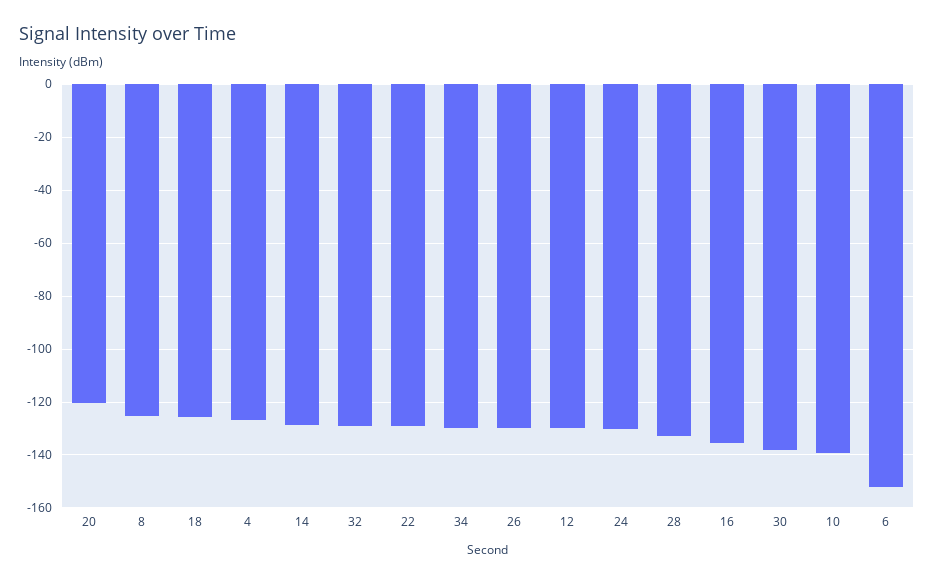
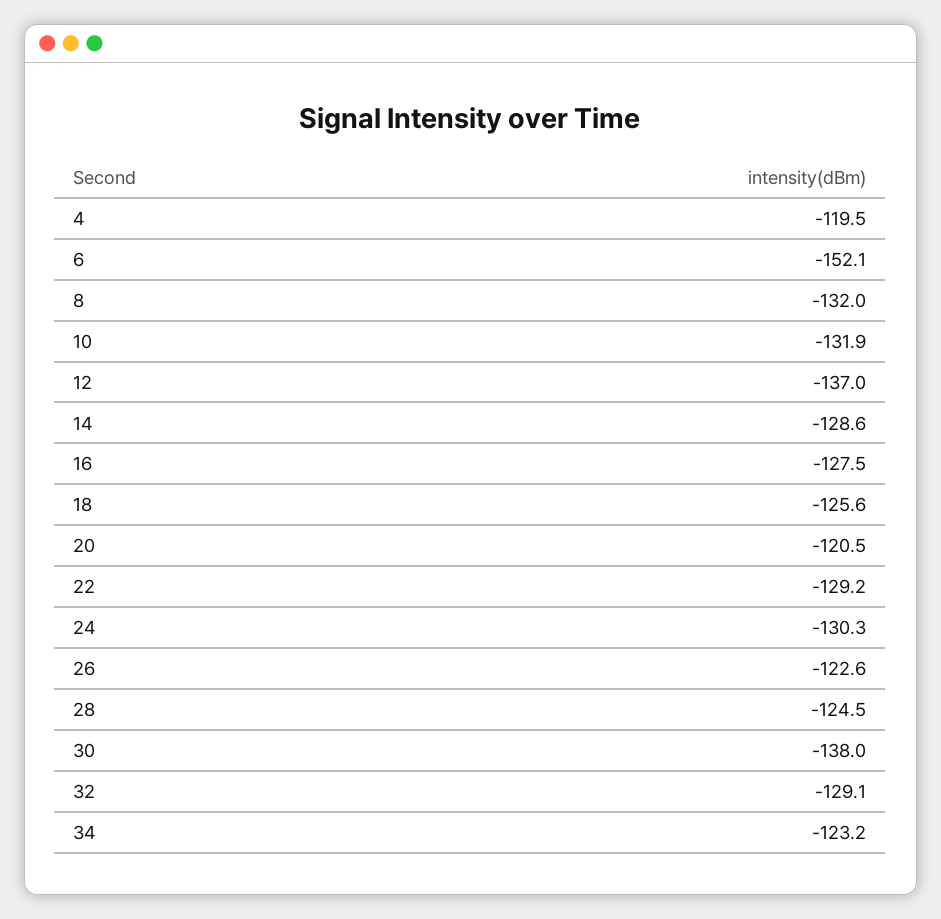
8: -125 -> -132
4: -127.5 -> -119.5
34: -130 -> -123.2
26: -130 -> -122.6
12: -130 -> -137
28: -132.5 -> -124.5
16: -135 -> -127.5
10: -140 -> -131.9

